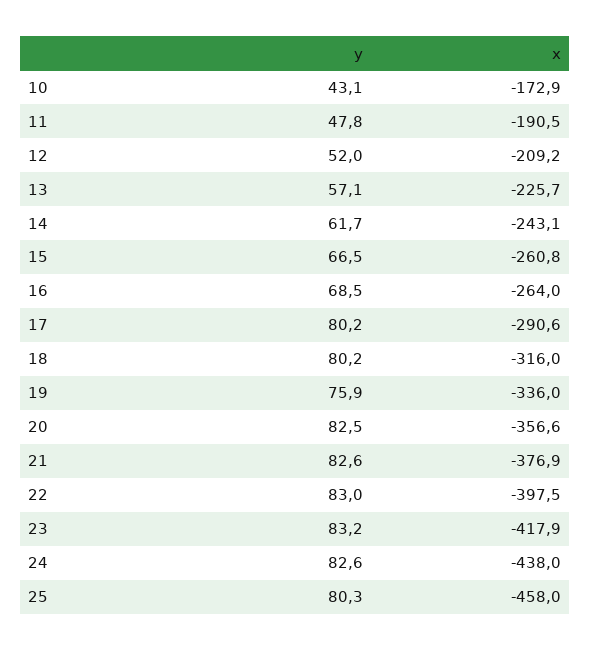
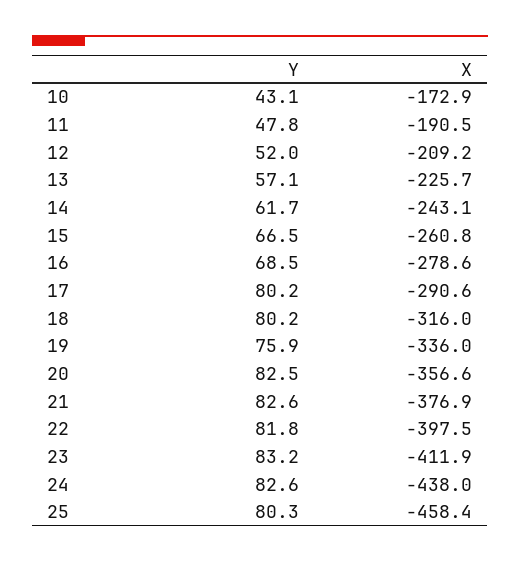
x, 16: -264 -> -278.6
y, 22: 83 -> 81.8
x, 23: -417.9 -> -411.9
x, 25: -458 -> -458.4

